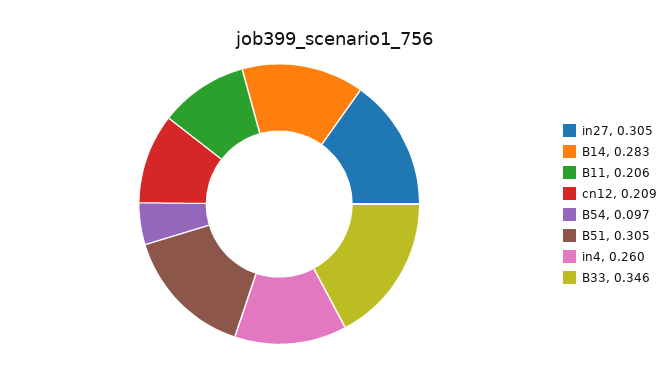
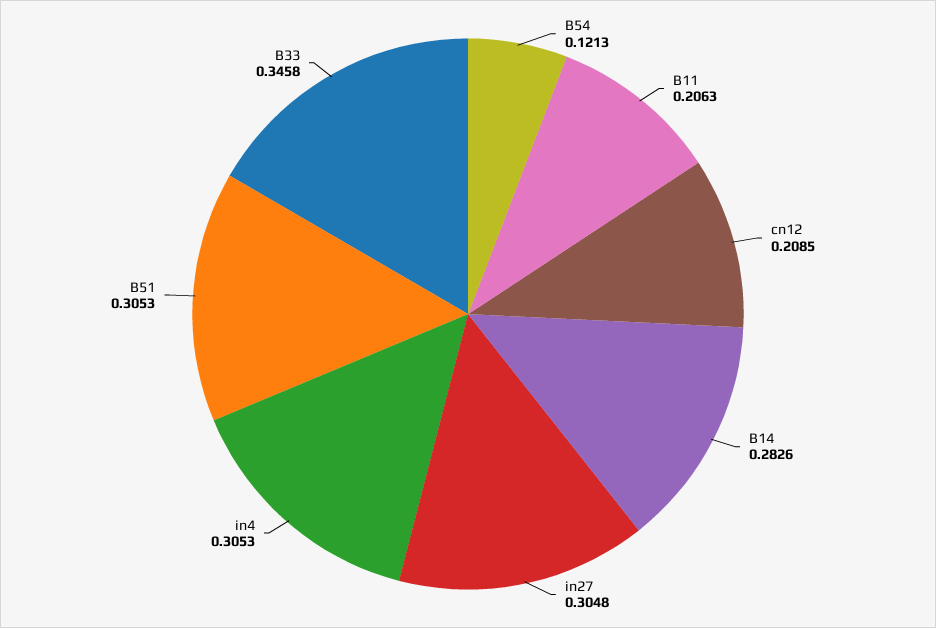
B54: 0.097 -> 0.1213
in4: 0.26 -> 0.3053

